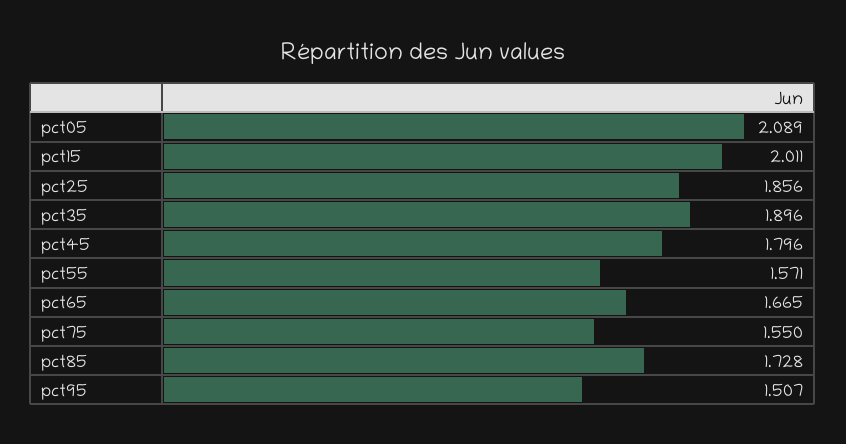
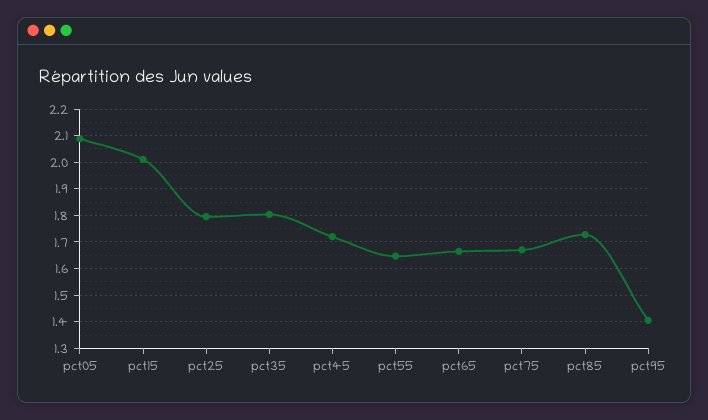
pct25: 1.856 -> 1.8
pct35: 1.896 -> 1.8
pct45: 1.796 -> 1.725
pct55: 1.571 -> 1.65
pct75: 1.55 -> 1.675
pct95: 1.507 -> 1.4

